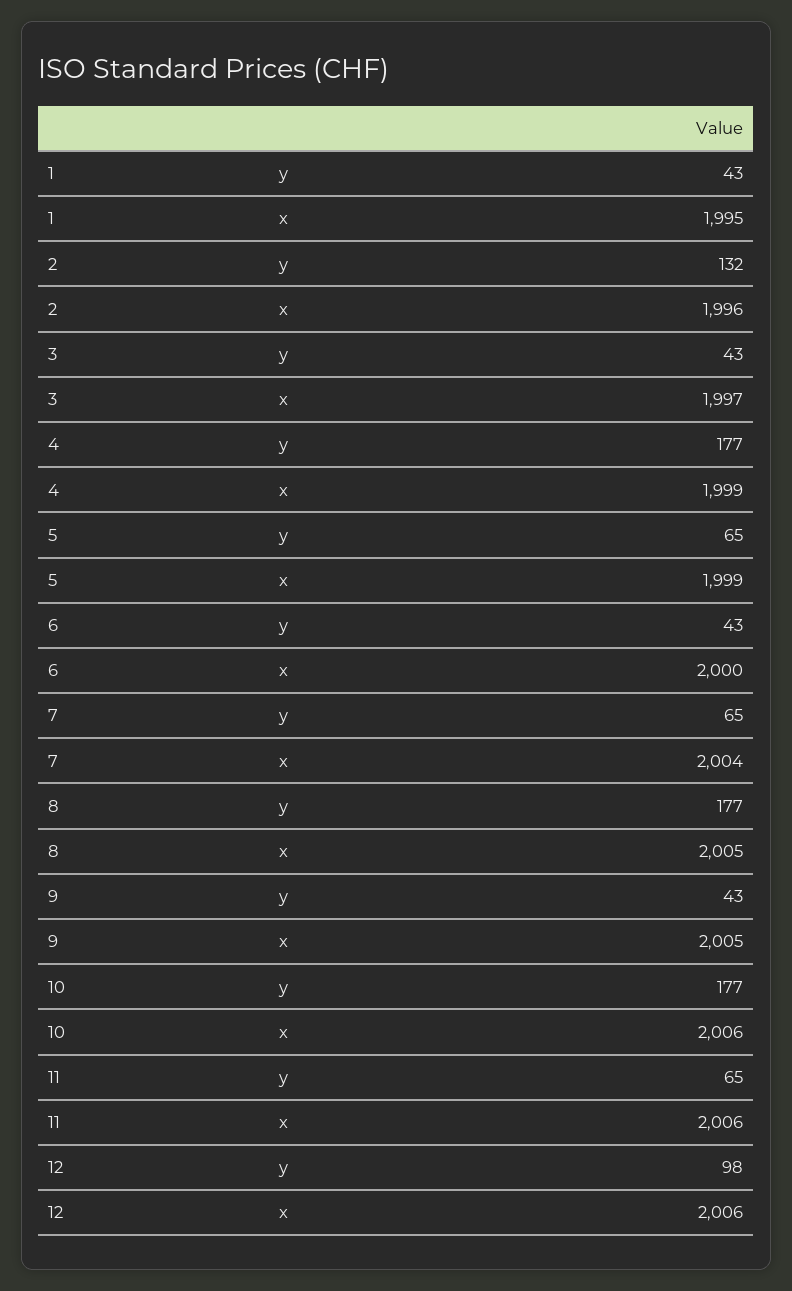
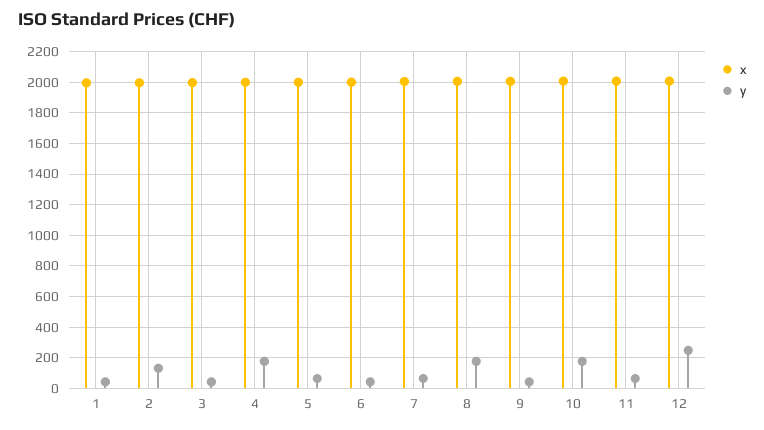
y, 12: 98 -> 250

